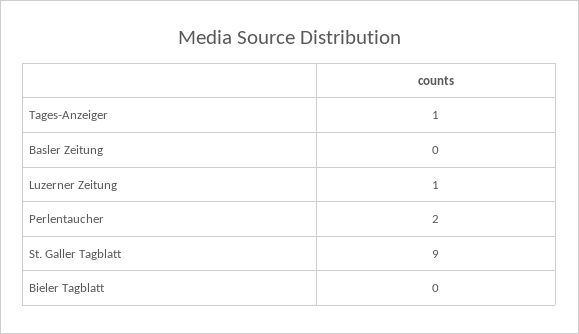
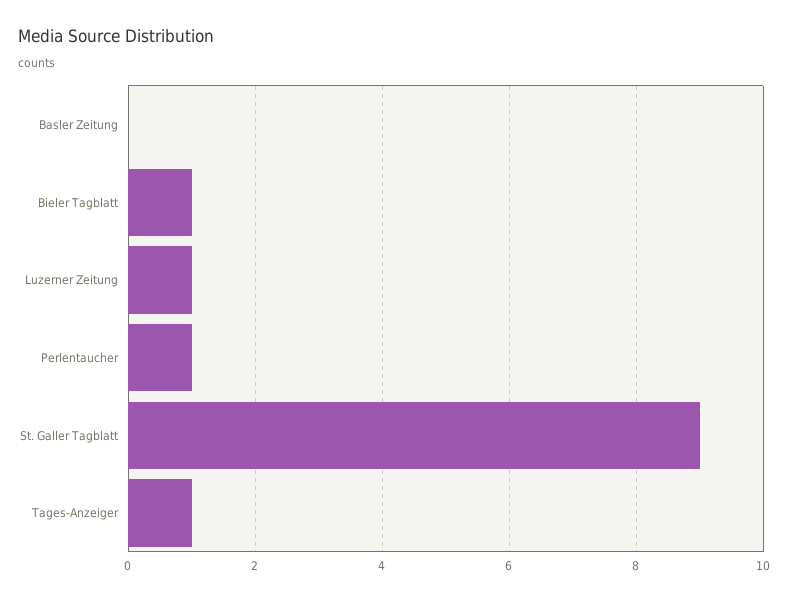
Perlentaucher: 2 -> 1
Bieler Tagblatt: 0 -> 1

